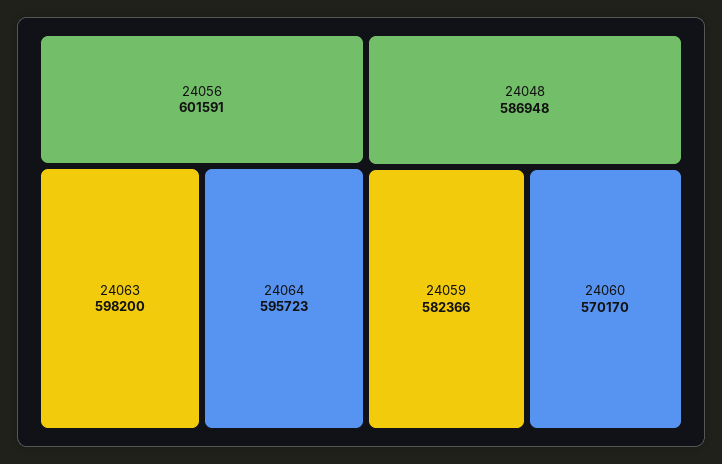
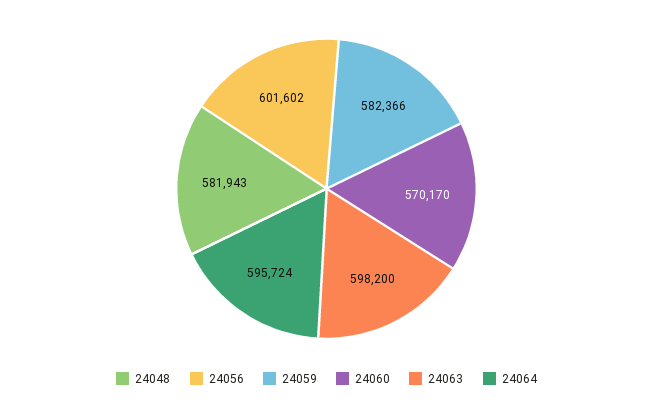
24056: 601591 -> 601602
24064: 595723 -> 595724
24048: 586948 -> 581943

